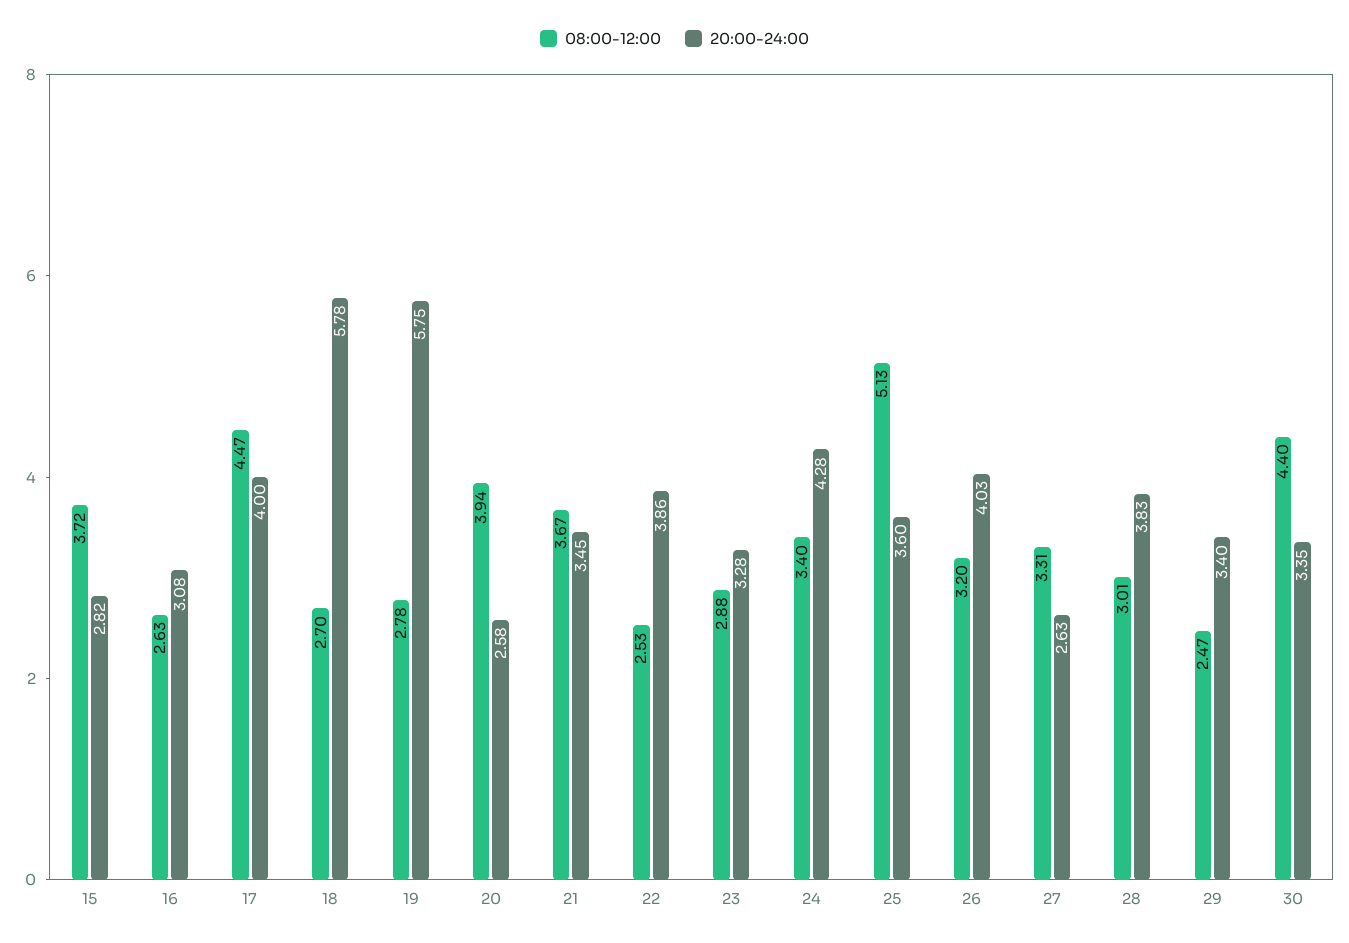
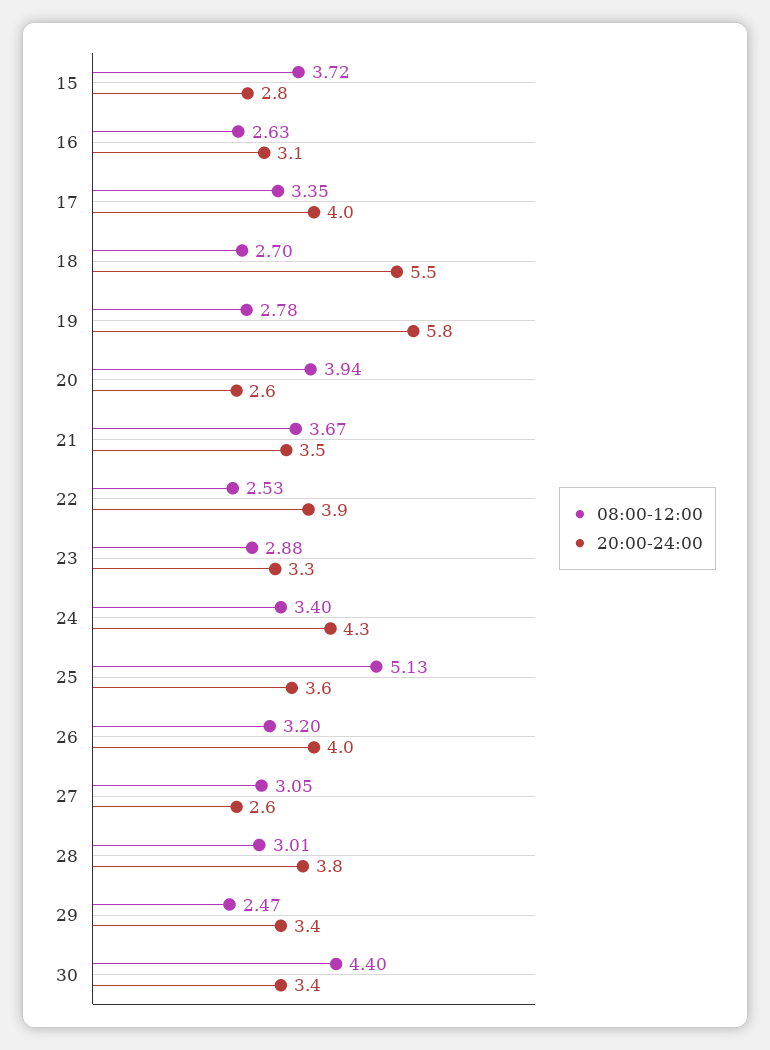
08:00-12:00, 17: 4.47 -> 3.35
20:00-24:00, 18: 5.78 -> 5.5
08:00-12:00, 27: 3.31 -> 3.05

